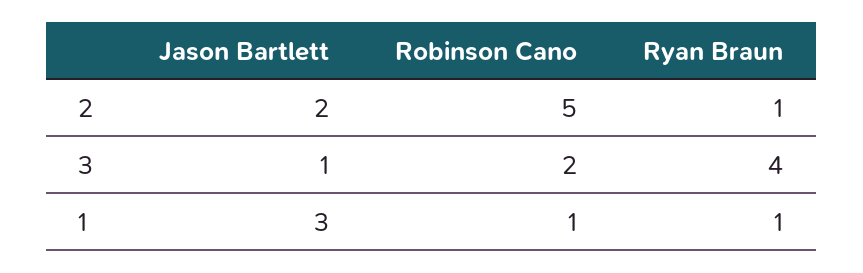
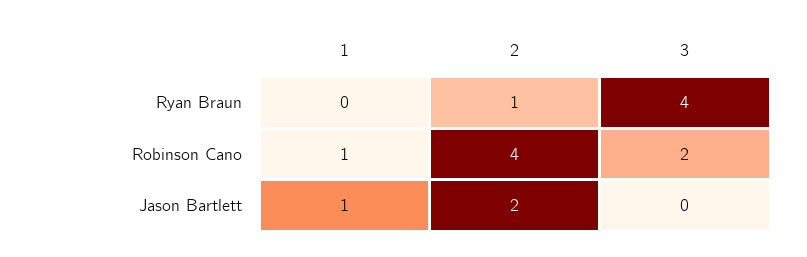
Robinson Cano, 2: 5 -> 4
Jason Bartlett, 3: 1 -> 0
Jason Bartlett, 1: 3 -> 1
Ryan Braun, 1: 1 -> 0

